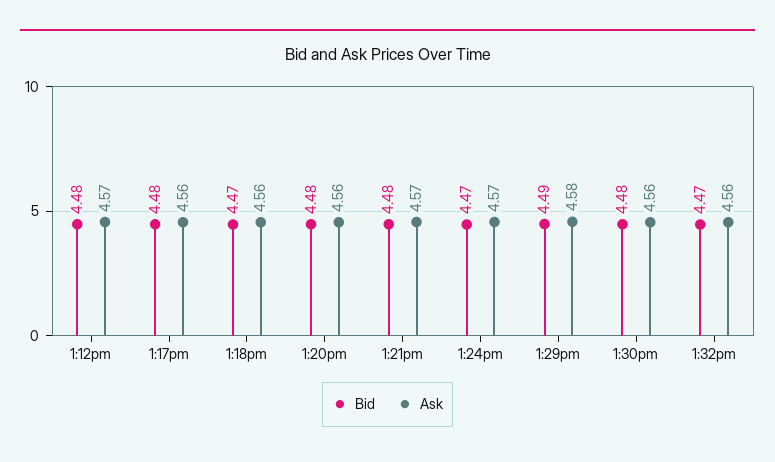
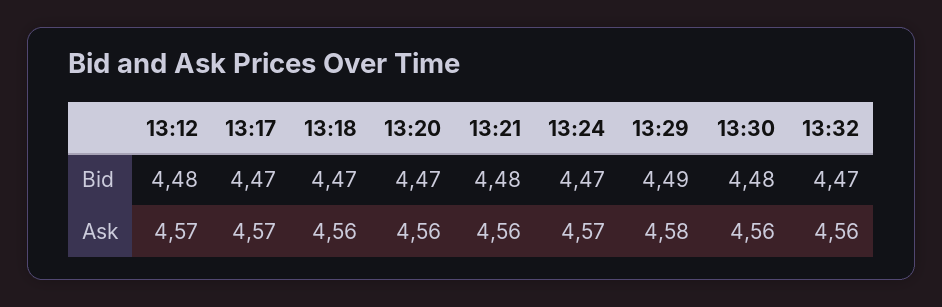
Bid, 1:17pm: 4.48 -> 4.47
Ask, 1:17pm: 4.56 -> 4.57
Bid, 1:20pm: 4.48 -> 4.47
Ask, 1:21pm: 4.57 -> 4.56

